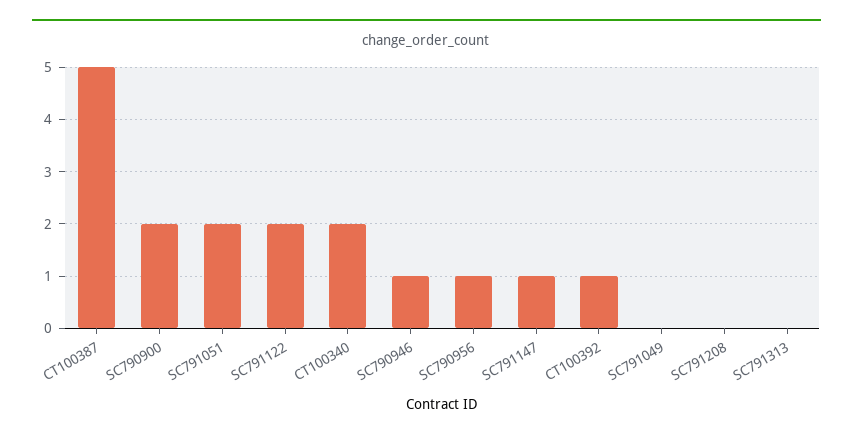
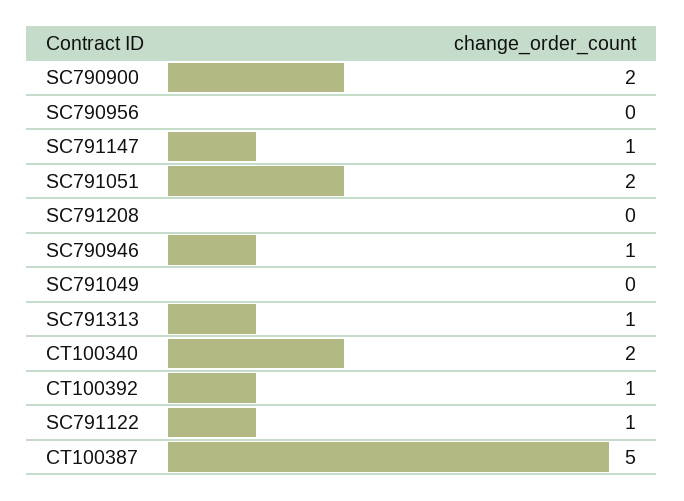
SC791122: 2 -> 1
SC790956: 1 -> 0
SC791313: 0 -> 1

